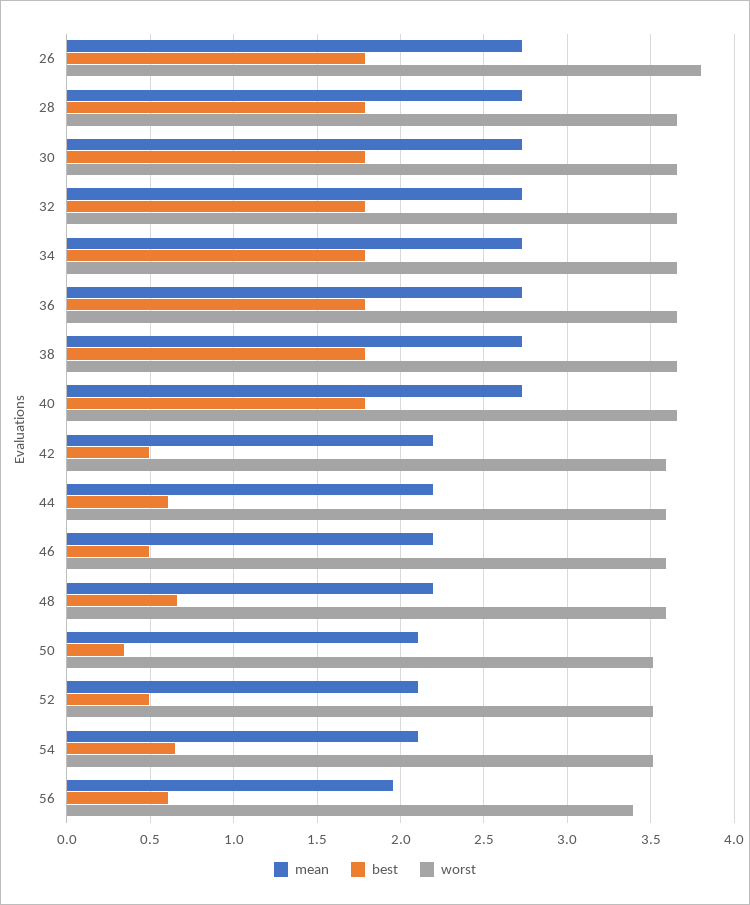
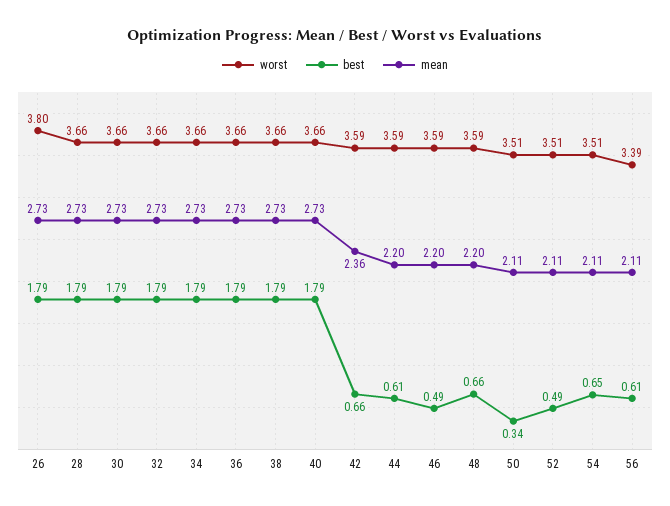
mean, 42: 2.2 -> 2.36
best, 42: 0.5 -> 0.66
mean, 56: 1.95 -> 2.11

